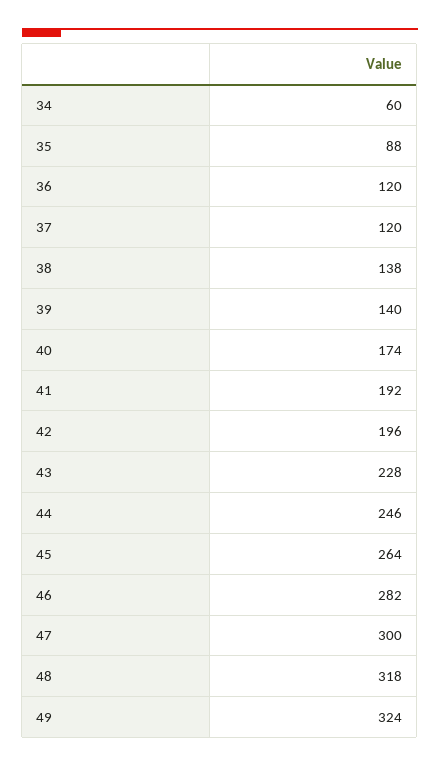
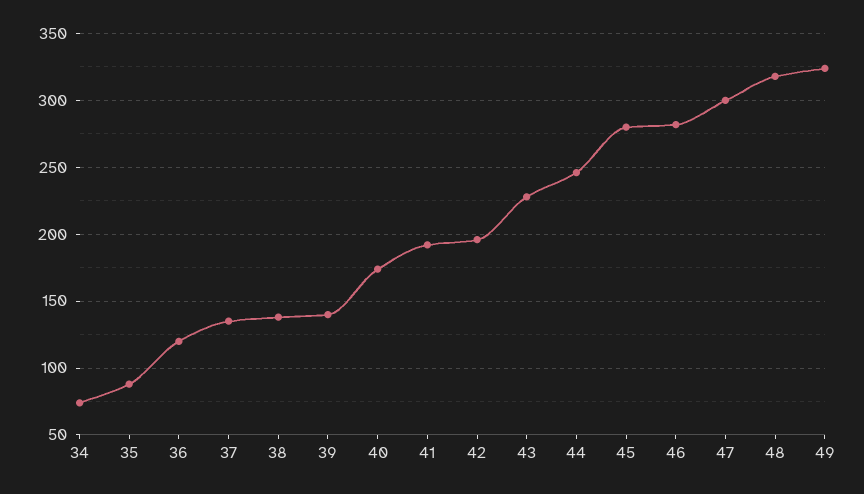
34: 60 -> 75
37: 120 -> 135
45: 264 -> 280

